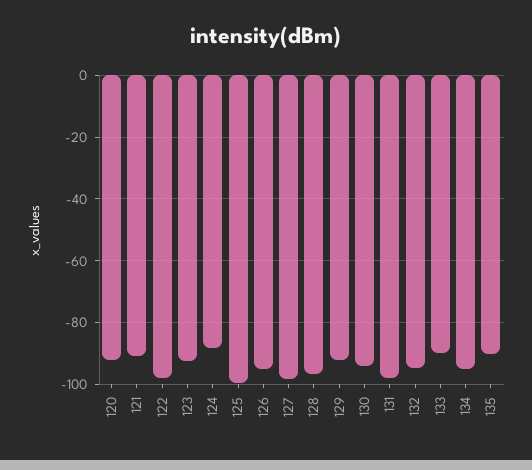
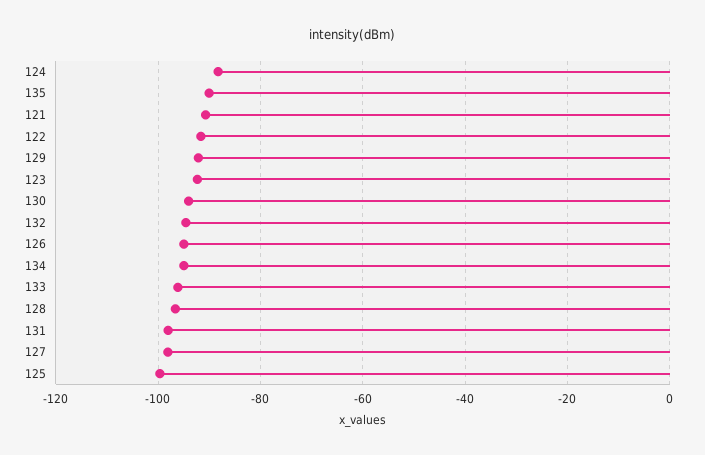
120: -92 -> none
122: -98 -> -92
133: -90 -> -96

